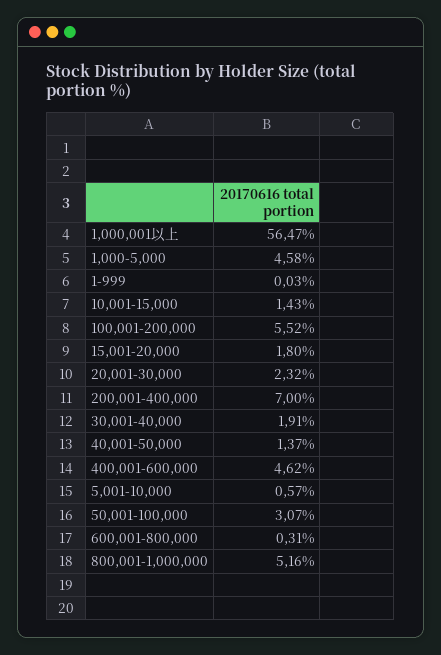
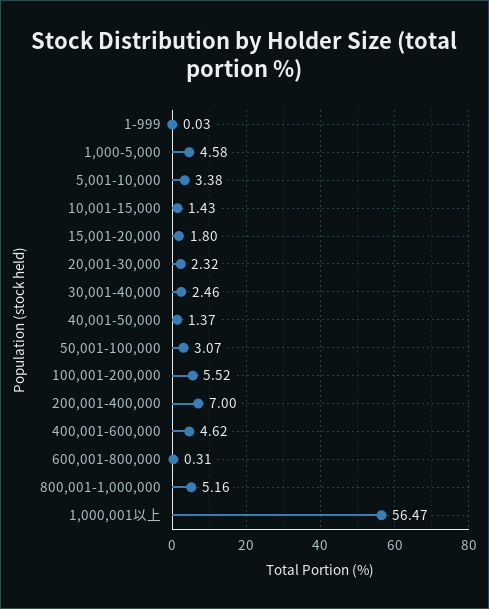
30,001-40,000: 1.91 -> 2.46
5,001-10,000: 0.57 -> 3.38

